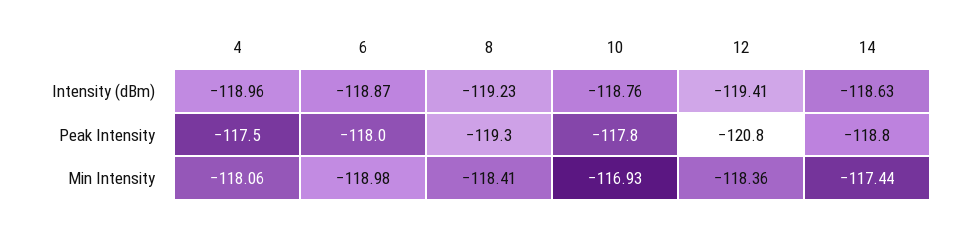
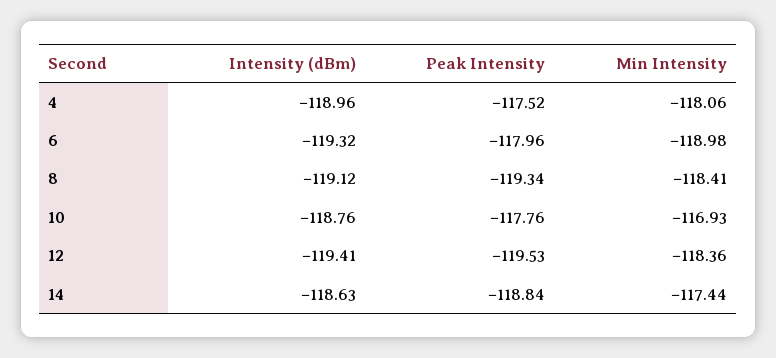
6, Intensity (dBm): -118.87 -> -119.32
8, Intensity (dBm): -119.23 -> -119.12
12, Peak Intensity: -120.8 -> -119.53

